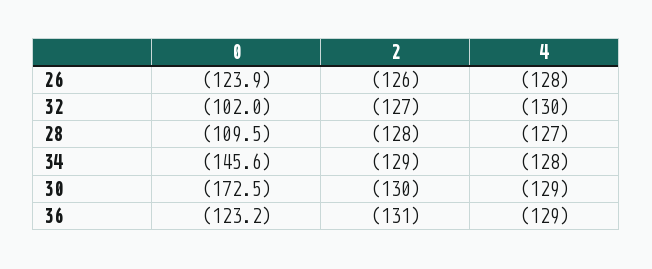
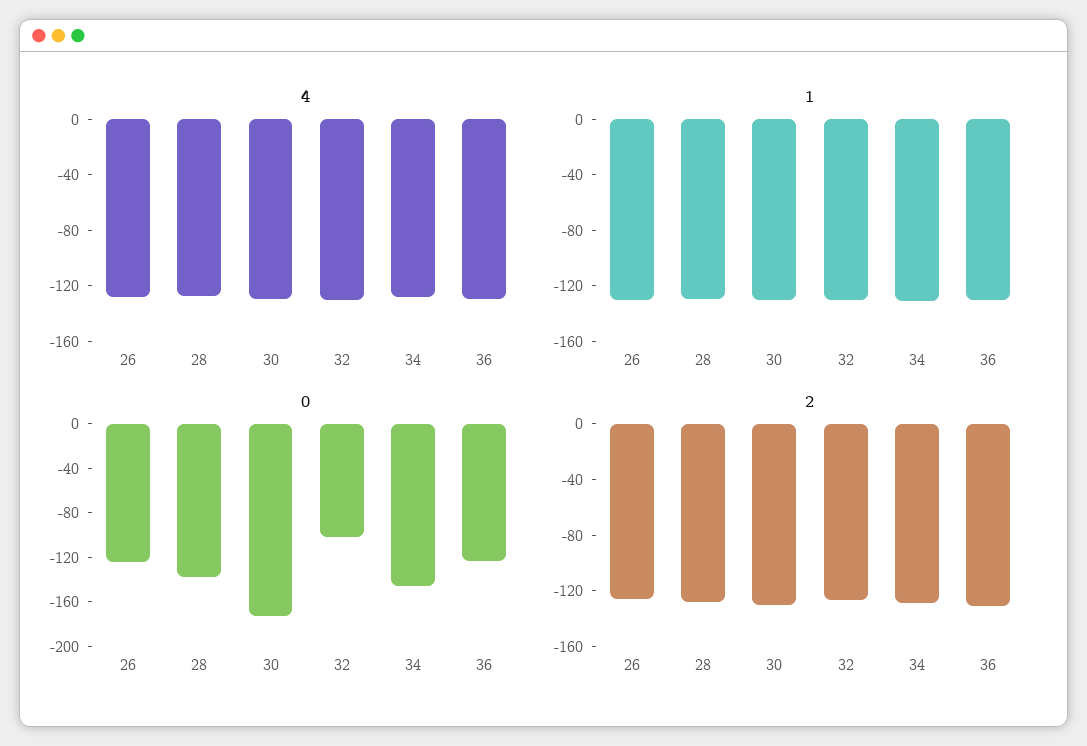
0, 28: -109.5 -> -140
1, 26: none -> -130
1, 28: none -> -130
1, 30: none -> -130
1, 32: none -> -130
1, 34: none -> -130
1, 36: none -> -130

